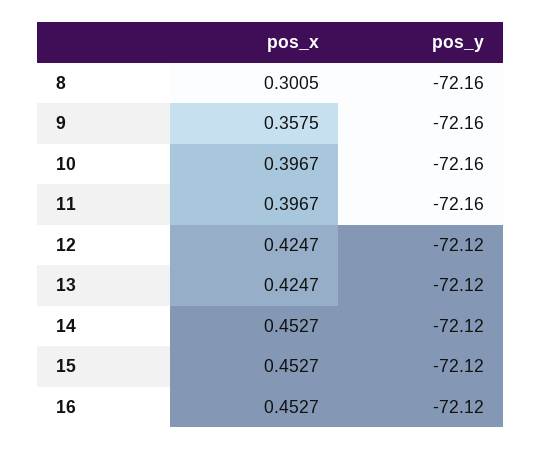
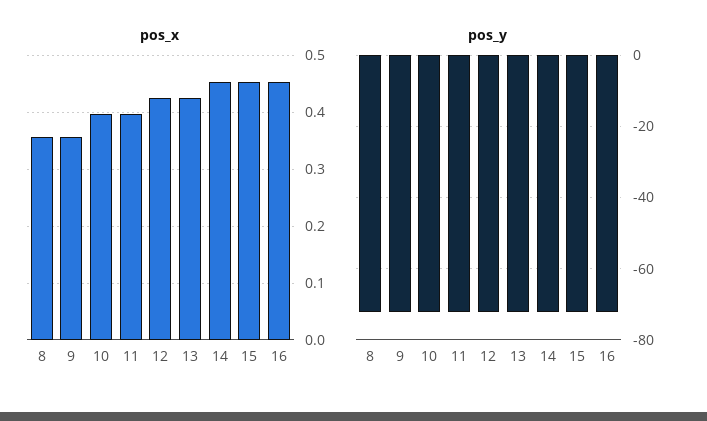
pos_x, 8: 0.3005 -> 0.36

